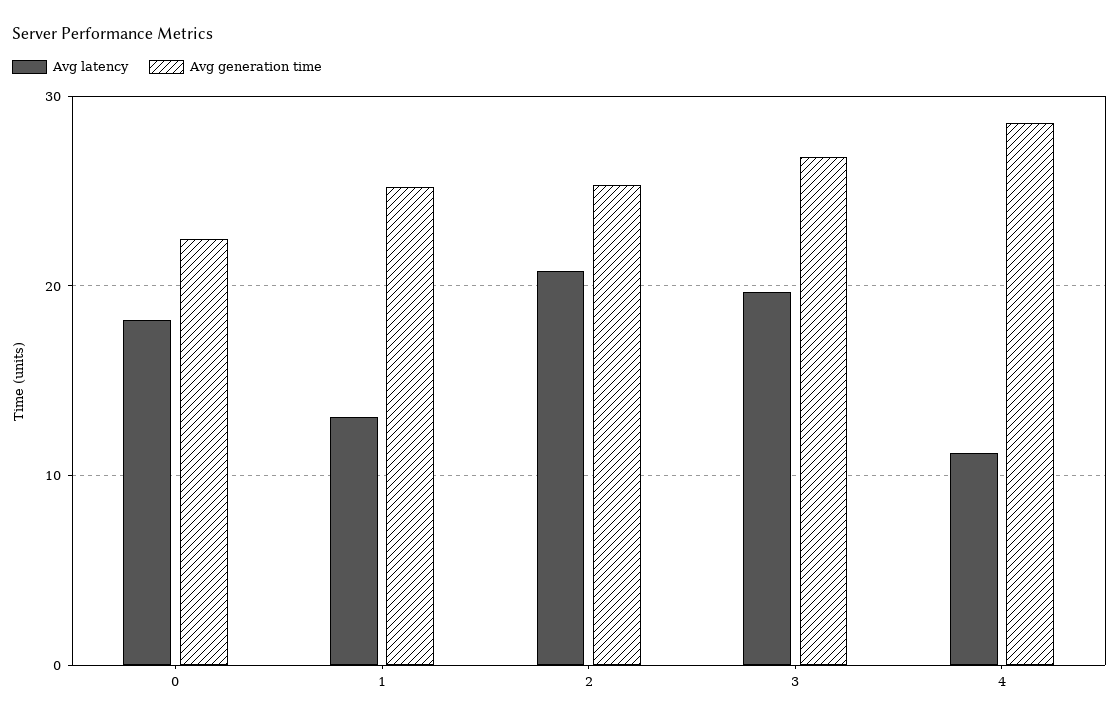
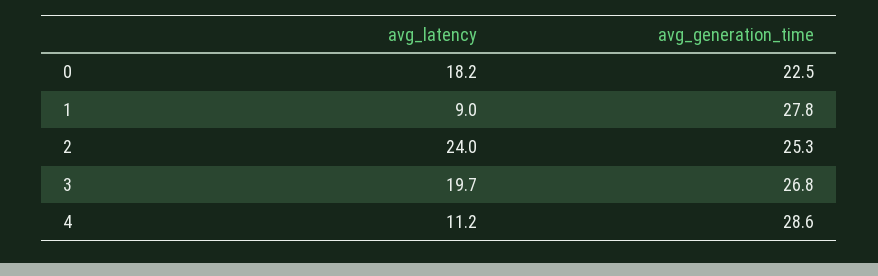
Avg latency, 1: 13 -> 9
Avg generation time, 1: 25 -> 27.8
Avg latency, 2: 21 -> 24

